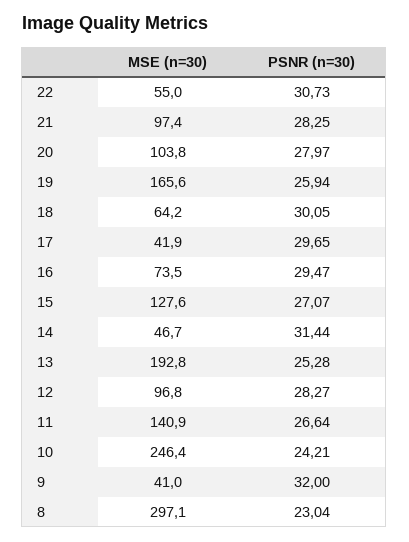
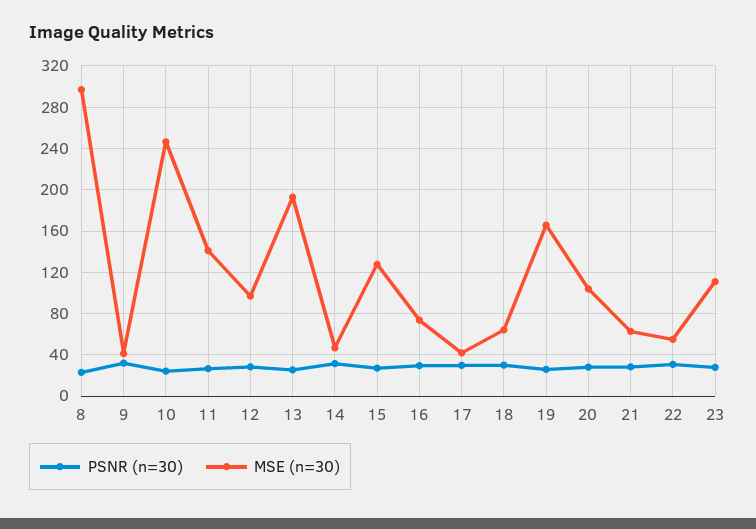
MSE (n=30), 21: 97.4 -> 60
PSNR (n=30), 23: none -> 30
MSE (n=30), 23: none -> 110

